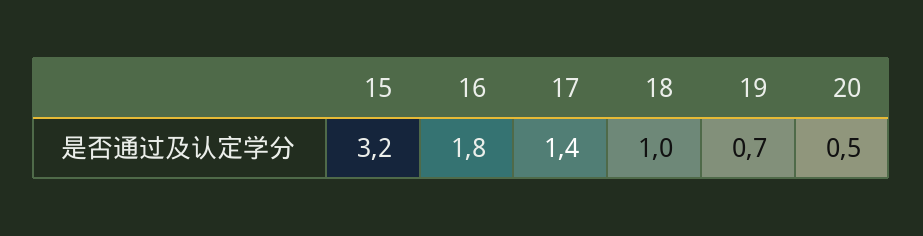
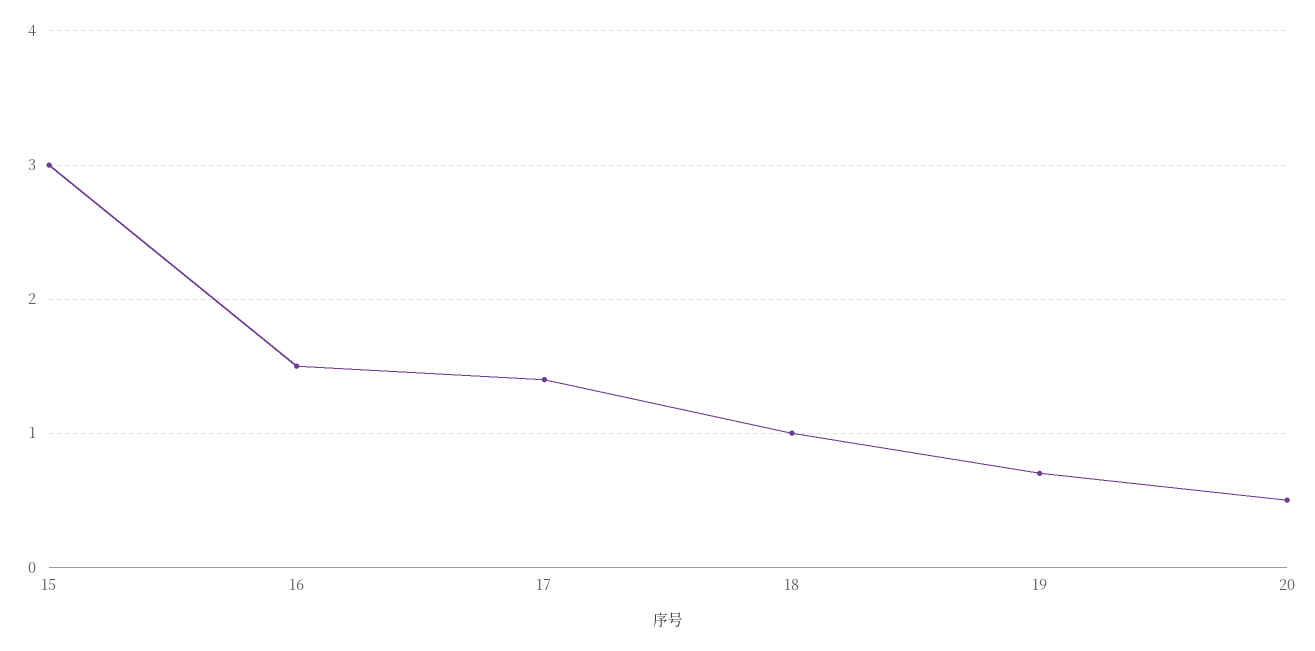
15: 3.2 -> 3
16: 1.8 -> 1.5

